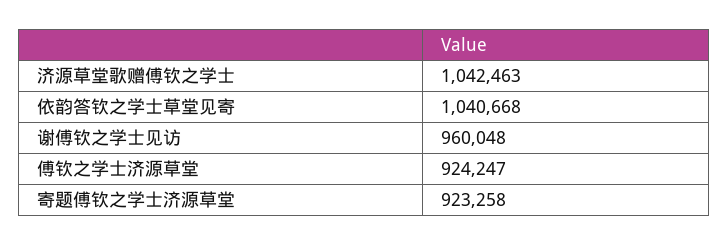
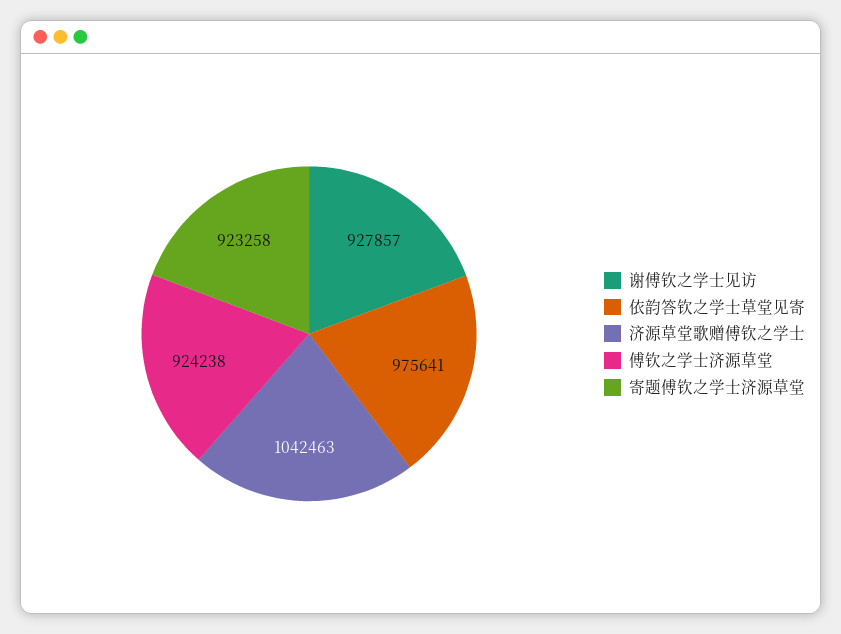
依韵答钦之学士草堂见寄: 1040668 -> 975641
谢傅钦之学士见访: 960048 -> 927857
傅钦之学士济源草堂: 924247 -> 924238

